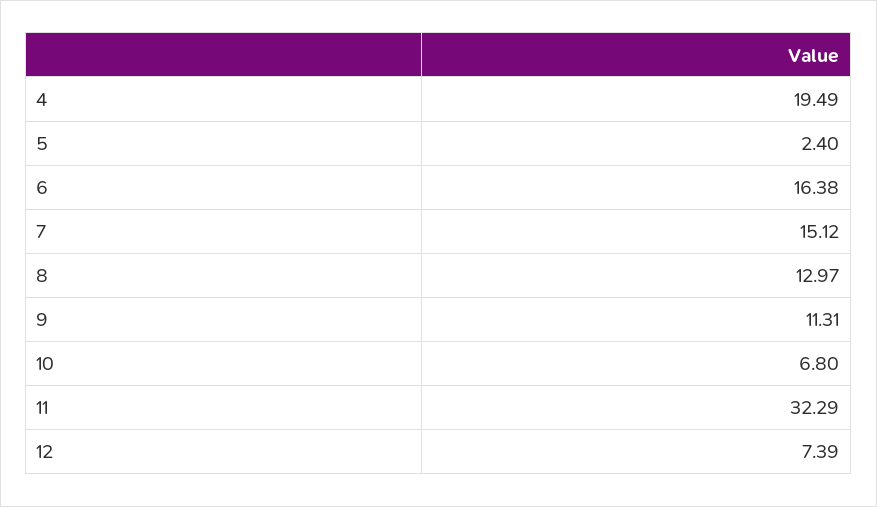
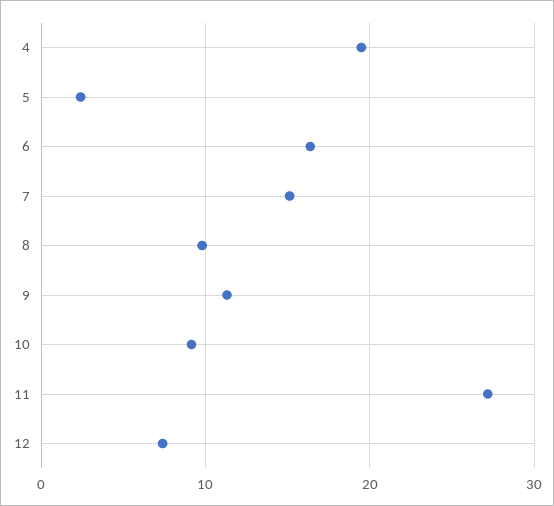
8: 12.97 -> 10
10: 6.8 -> 9
11: 32.29 -> 27

